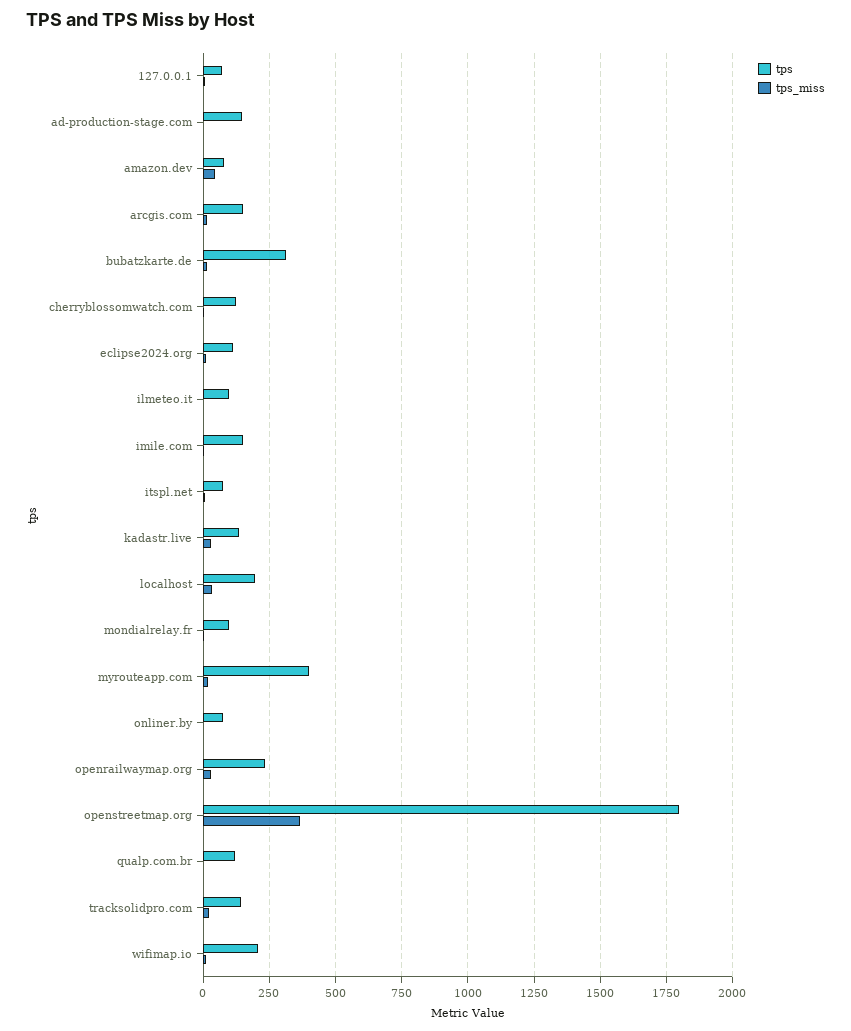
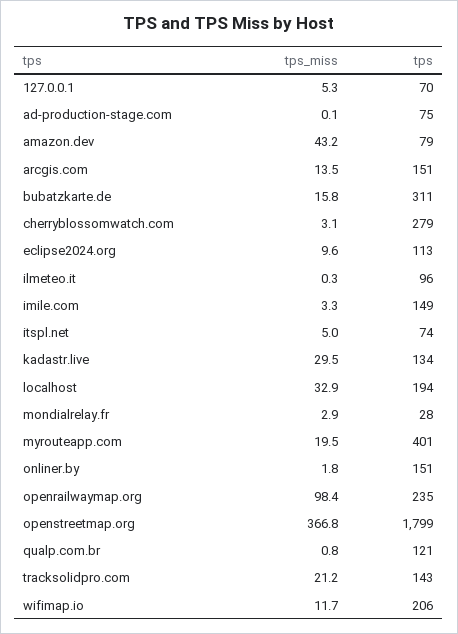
tps, ad-production-stage.com: 150 -> 75
tps, cherryblossomwatch.com: 125 -> 279
tps, mondialrelay.fr: 100 -> 28
tps, onliner.by: 75 -> 151
tps_miss, openrailwaymap.org: 25 -> 98.4

